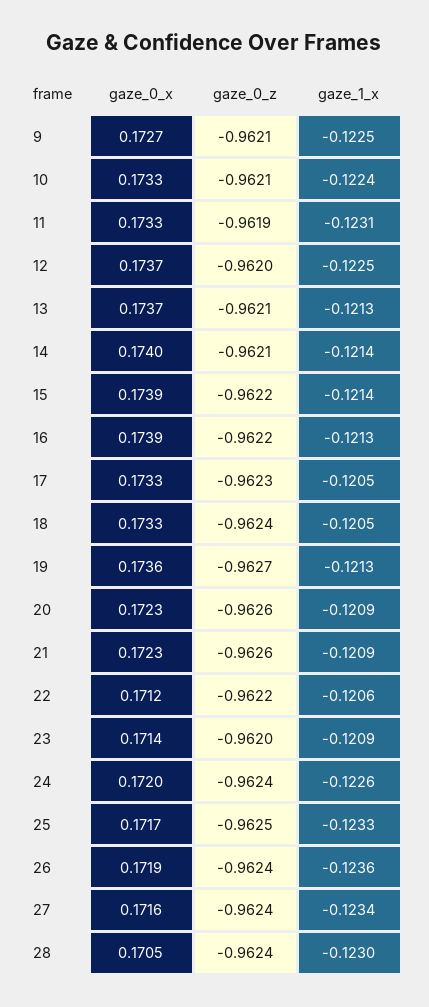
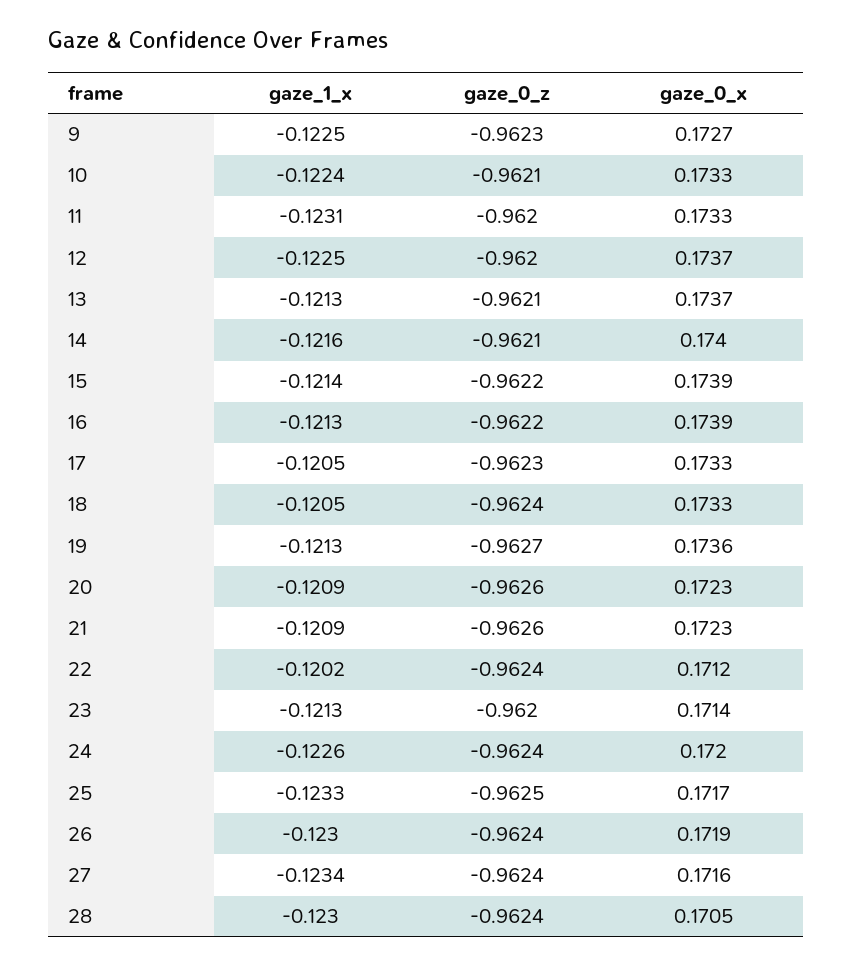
gaze_0_z, 9: -0.9621 -> -0.9623
gaze_0_z, 11: -0.9619 -> -0.962
gaze_1_x, 14: -0.1214 -> -0.1216
gaze_0_z, 22: -0.9622 -> -0.9624
gaze_1_x, 22: -0.1206 -> -0.1202
gaze_1_x, 23: -0.1209 -> -0.1213
gaze_1_x, 26: -0.1236 -> -0.123

